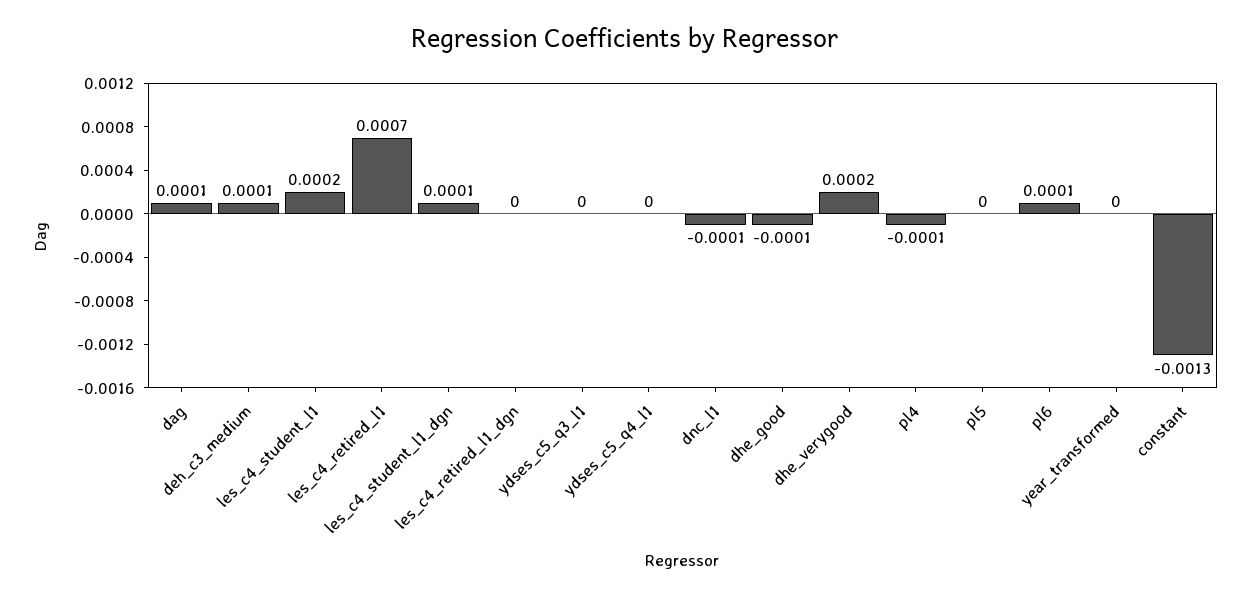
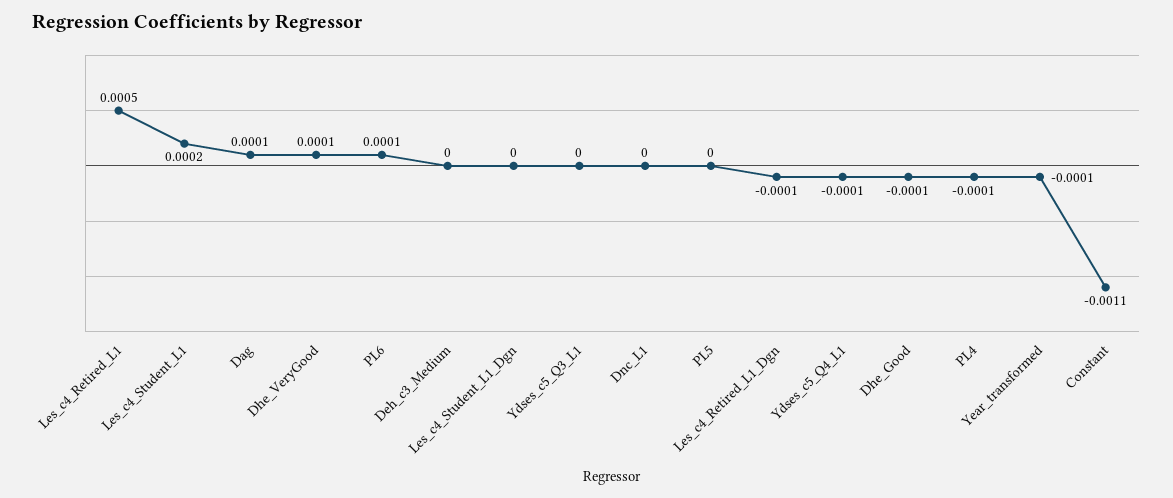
deh_c3_medium: 0.0001 -> 0
les_c4_retired_l1: 0.0007 -> 0.0005
les_c4_student_l1_dgn: 0.0001 -> 0
les_c4_retired_l1_dgn: 0 -> -0.0001
ydses_c5_q4_l1: 0 -> -0.0001
dnc_l1: -0.0001 -> 0
dhe_verygood: 0.0002 -> 0.0001
year_transformed: 0 -> -0.0001
constant: -0.0013 -> -0.0011

